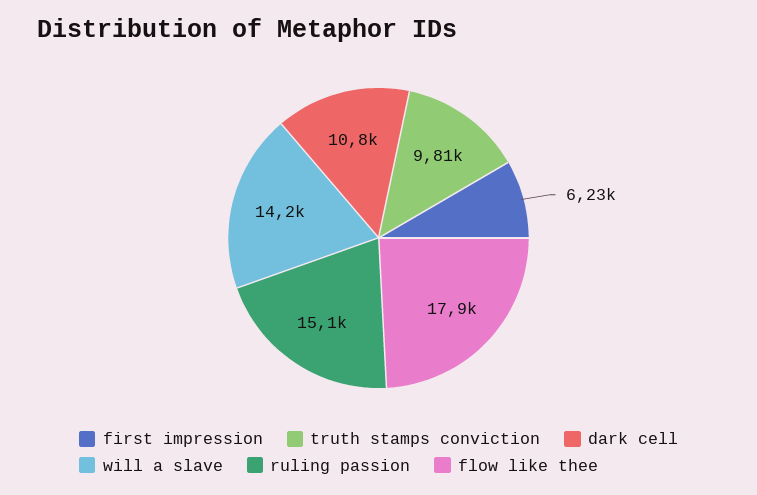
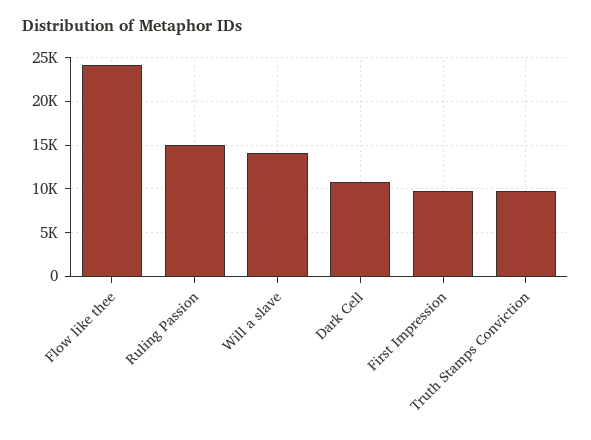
first impression: 6230 -> 10000
flow like thee: 17900 -> 24000

